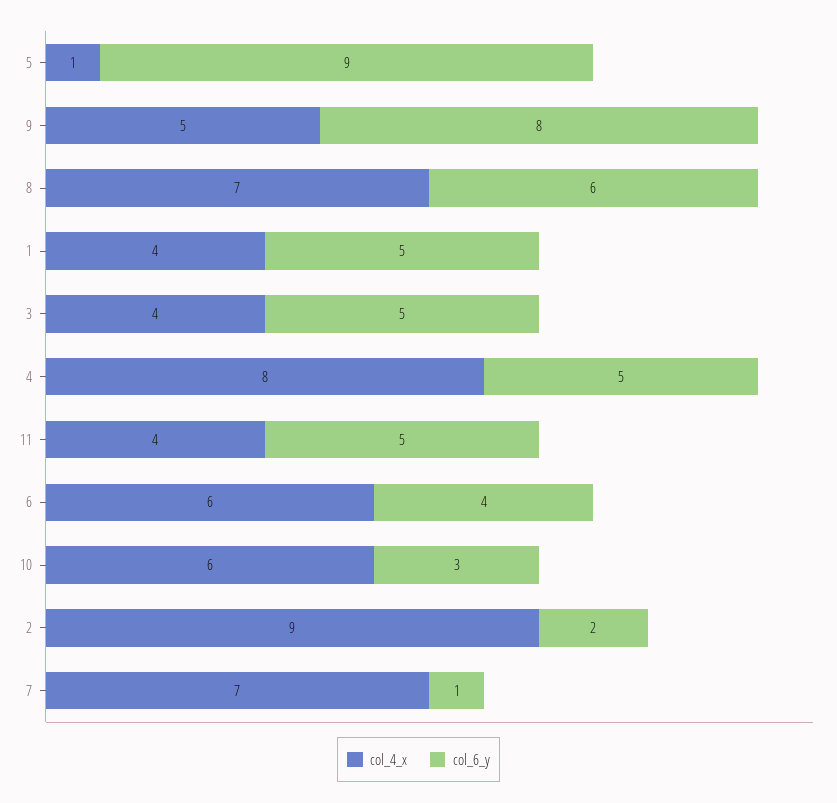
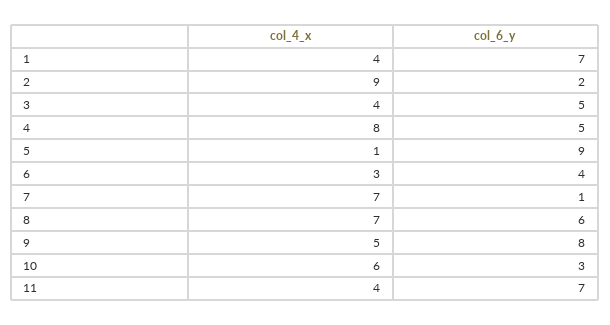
col_6_y, 1: 5 -> 7
col_6_y, 11: 5 -> 7
col_4_x, 6: 6 -> 3

